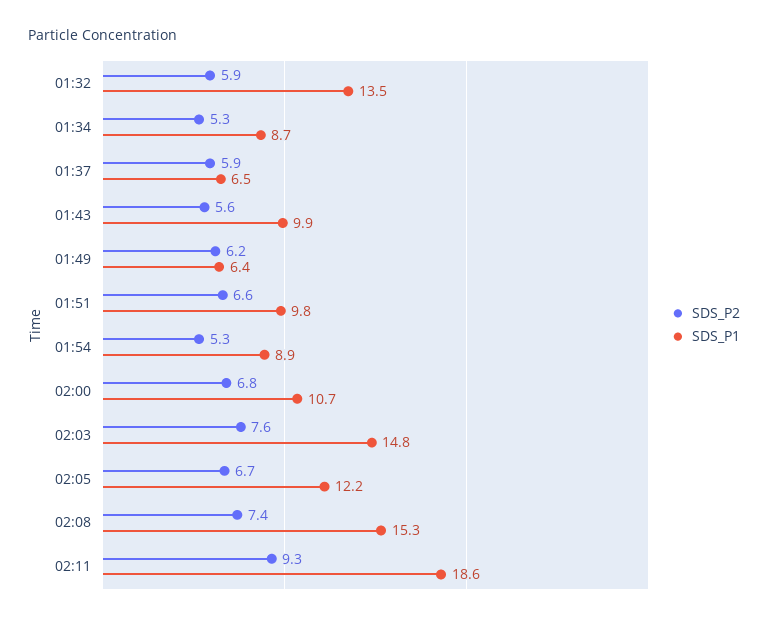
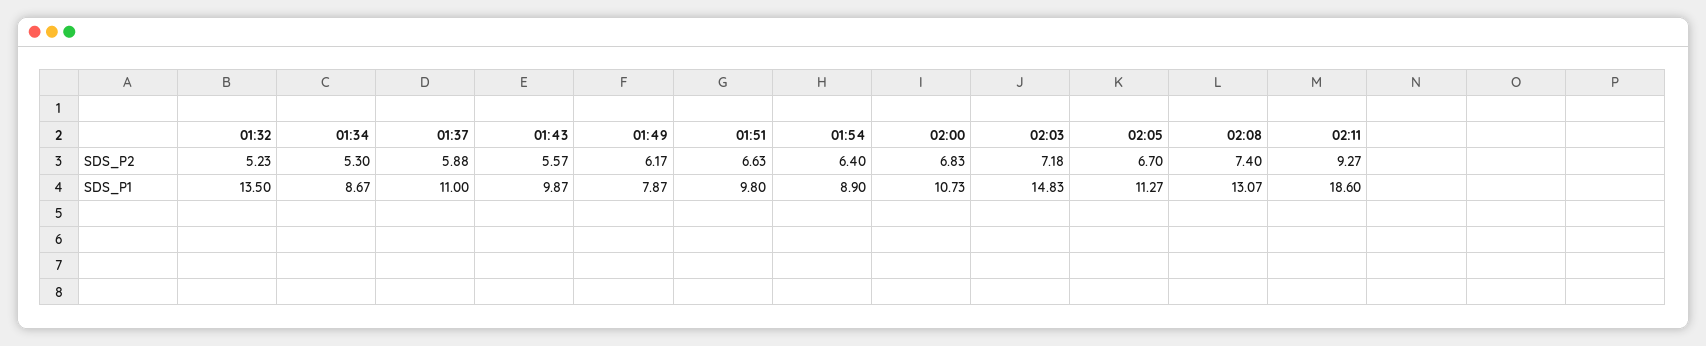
SDS_P2, 01:32: 5.9 -> 5.23
SDS_P1, 01:37: 6.5 -> 11
SDS_P1, 01:49: 6.4 -> 7.87
SDS_P2, 01:54: 5.3 -> 6.4
SDS_P2, 02:03: 7.6 -> 7.18
SDS_P1, 02:05: 12.2 -> 11.27
SDS_P1, 02:08: 15.3 -> 13.07

